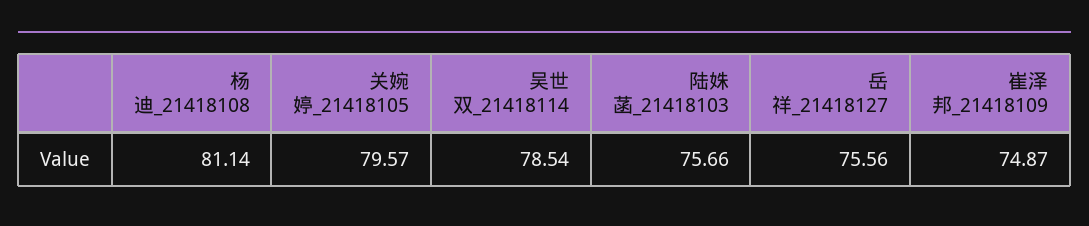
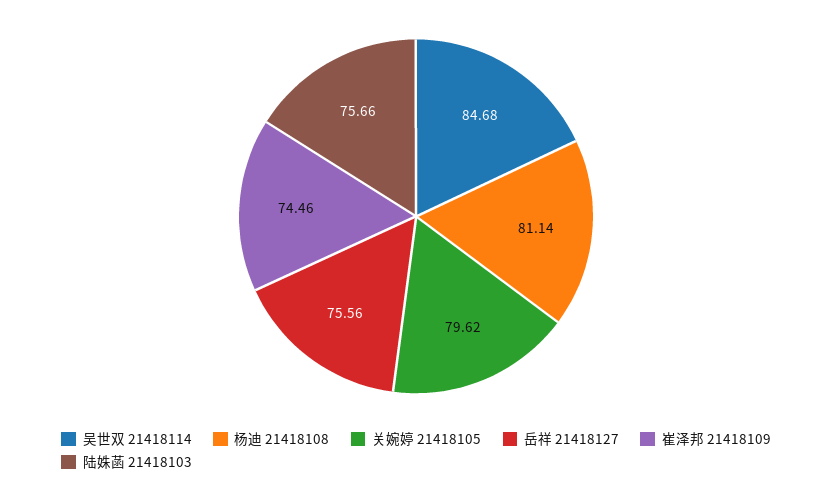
关婉婷_21418105: 79.57 -> 79.62
吴世双_21418114: 78.54 -> 84.68
崔泽邦_21418109: 74.87 -> 74.46

